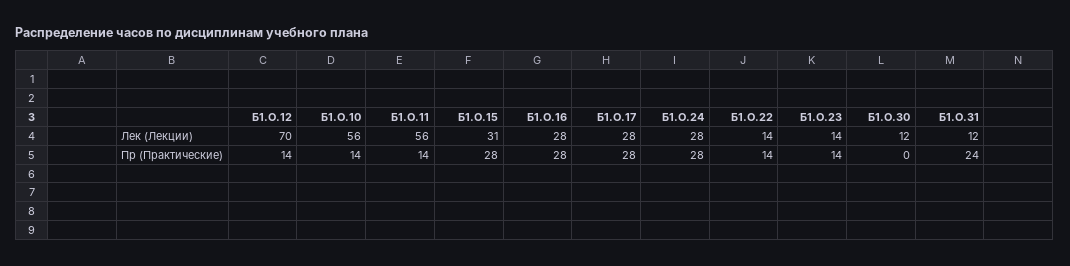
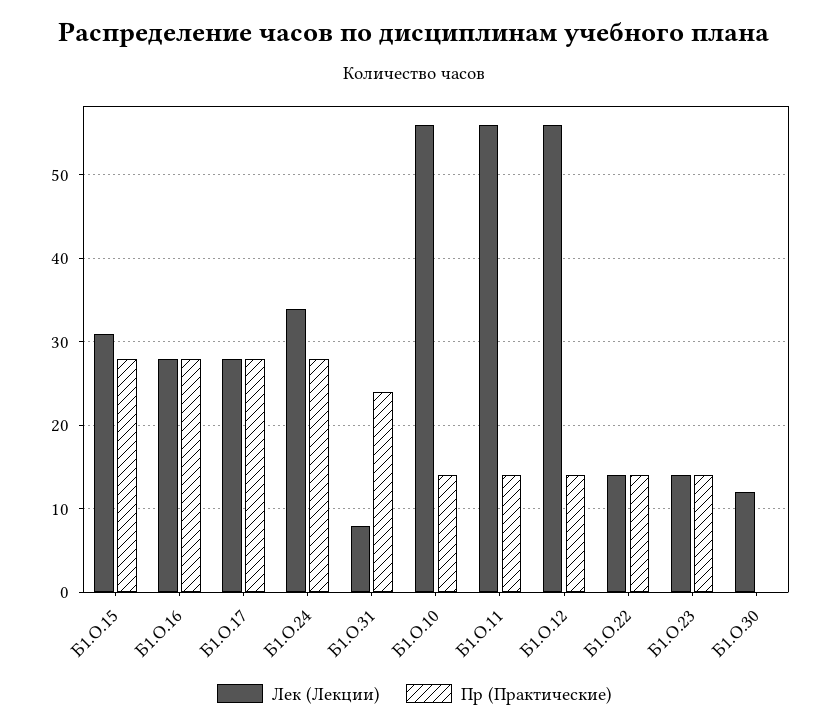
Лек (Лекции), Б1.О.12: 70 -> 56
Лек (Лекции), Б1.О.24: 28 -> 34
Лек (Лекции), Б1.О.31: 12 -> 8

